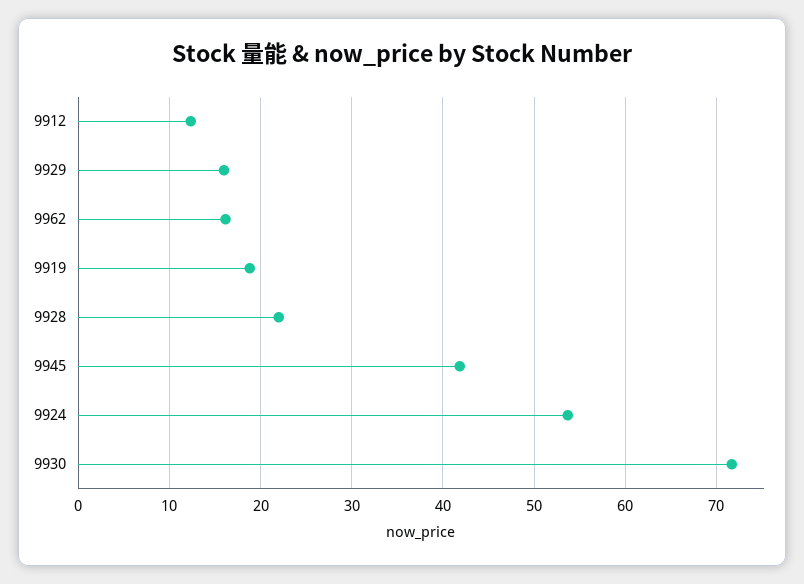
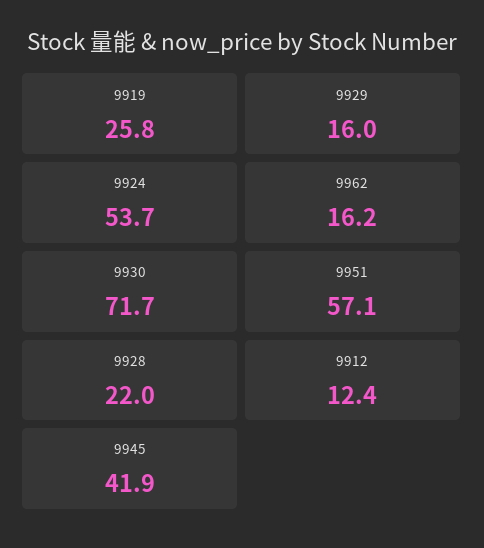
9919: 19 -> 25.8
9951: none -> 57.1

